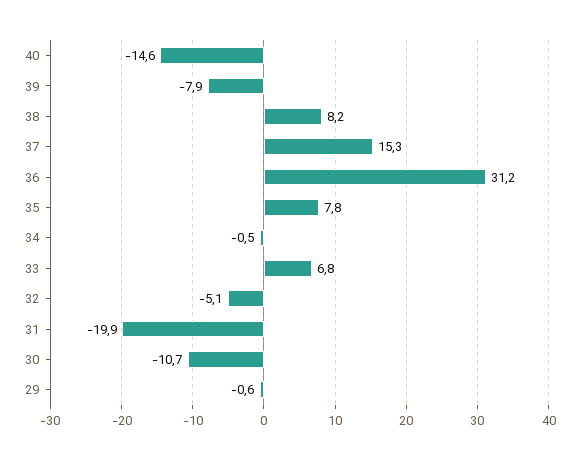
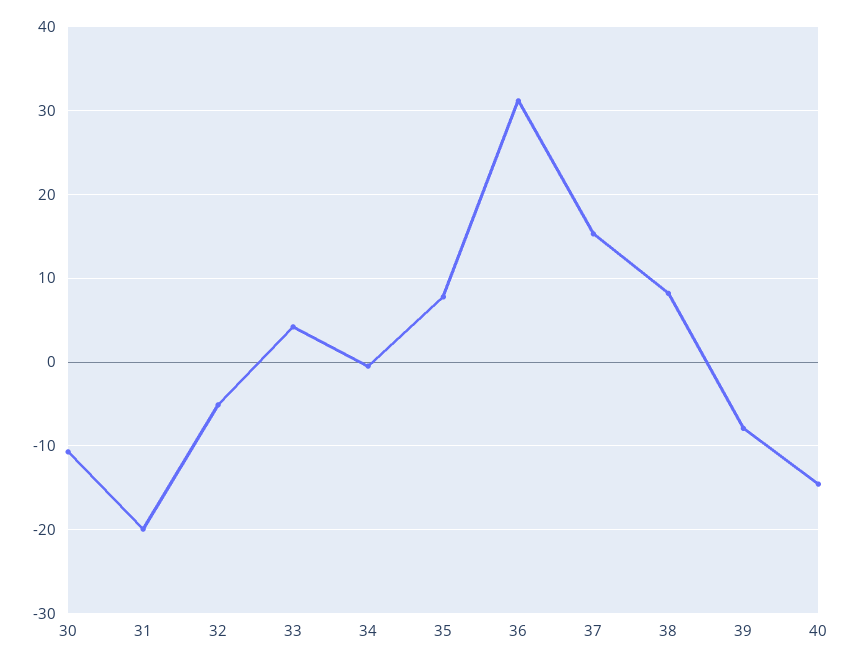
33: 6.8 -> 4
29: -0.6 -> none

